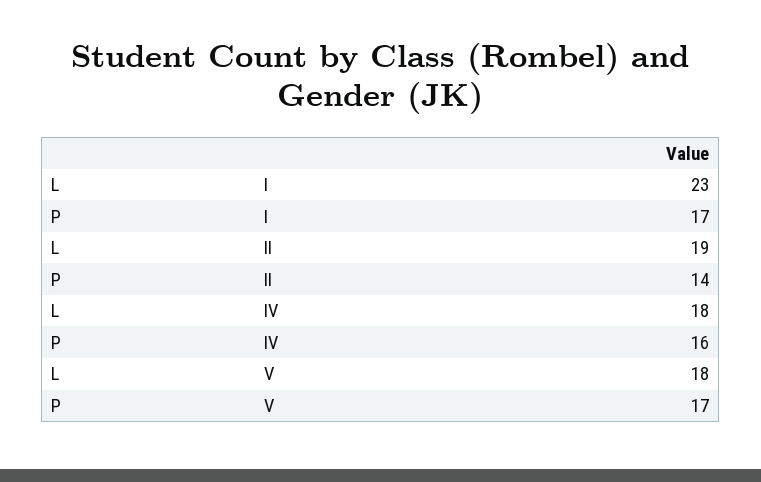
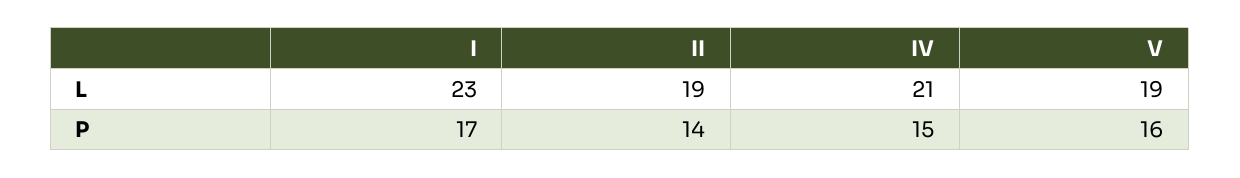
L, IV: 18 -> 21
P, IV: 16 -> 15
L, V: 18 -> 19
P, V: 17 -> 16

